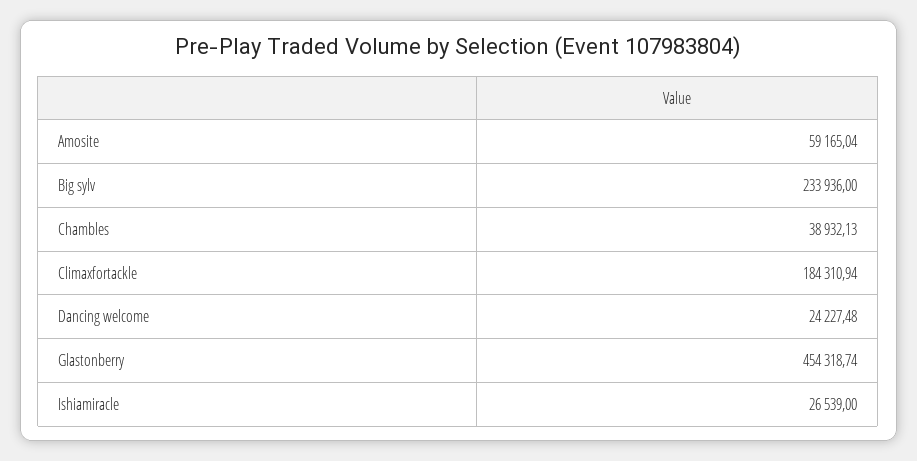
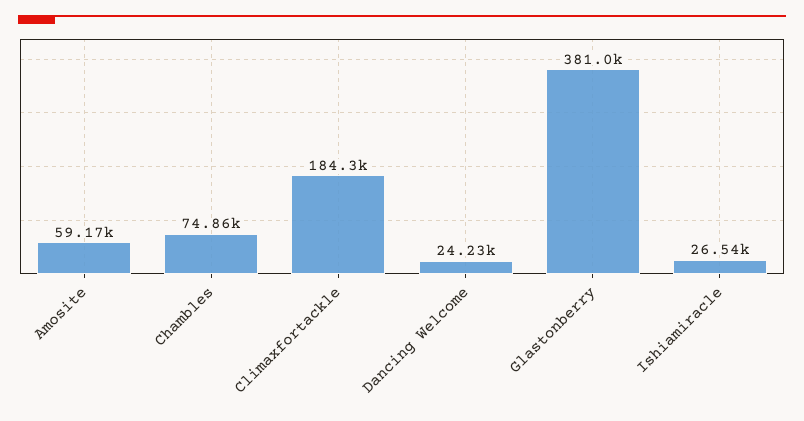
Big sylv: 233936 -> none
Chambles: 38932.13 -> 74860
Glastonberry: 454318.74 -> 381000

